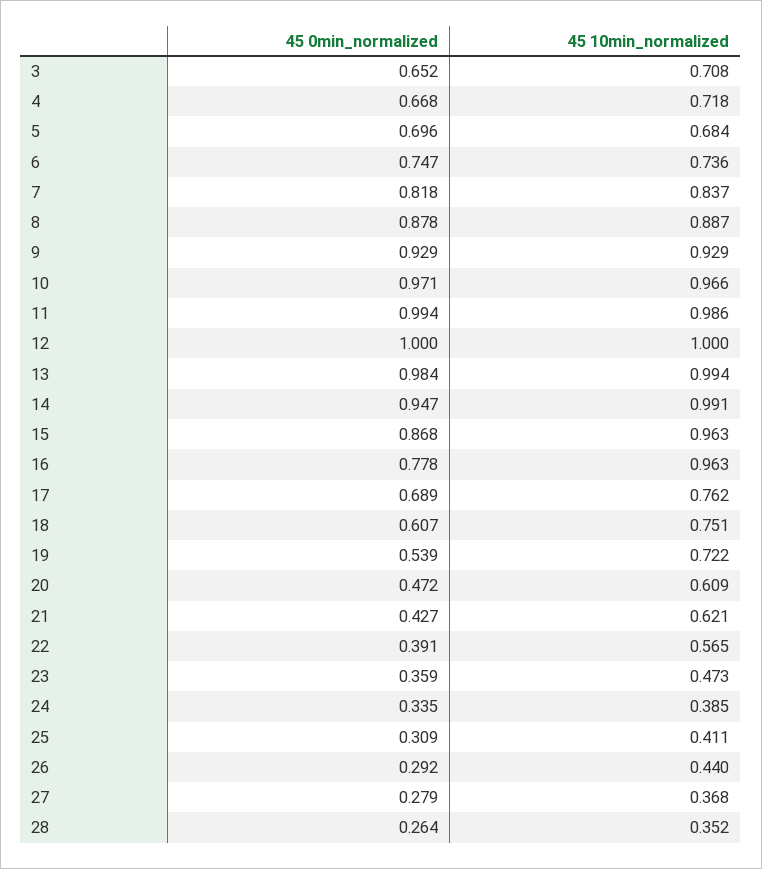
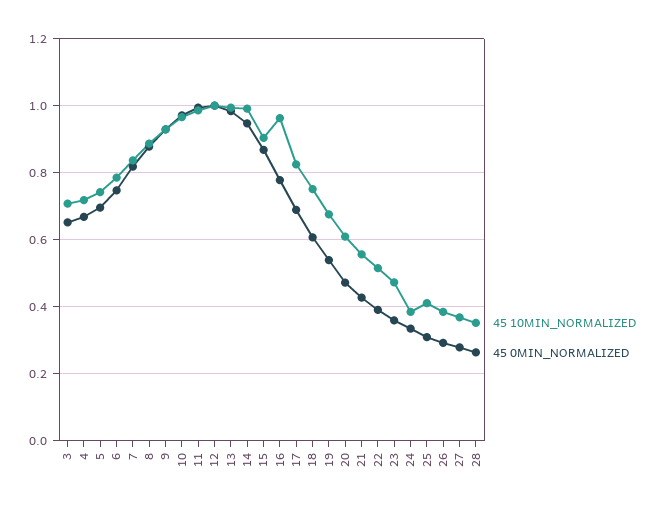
45 10min_normalized, 5: 0.684 -> 0.74
45 10min_normalized, 6: 0.736 -> 0.78
45 10min_normalized, 15: 0.963 -> 0.9
45 10min_normalized, 17: 0.762 -> 0.82
45 10min_normalized, 19: 0.722 -> 0.68
45 10min_normalized, 21: 0.621 -> 0.56
45 10min_normalized, 22: 0.565 -> 0.52
45 10min_normalized, 26: 0.44 -> 0.38

